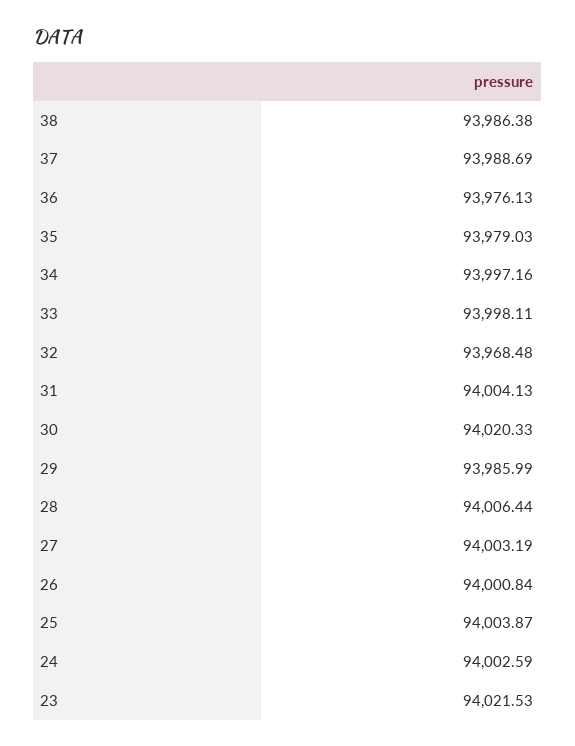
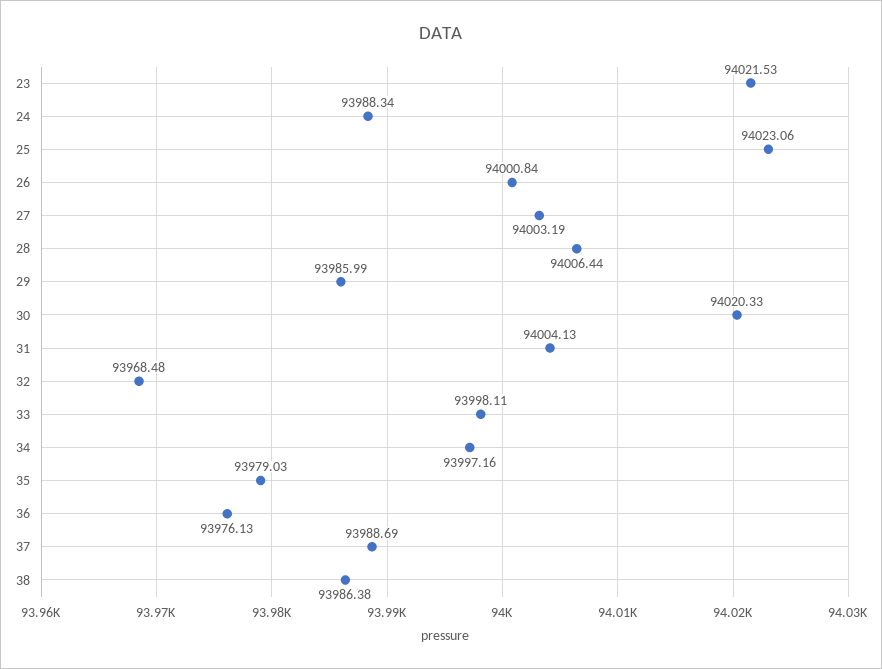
25: 94003.87 -> 94023.06
24: 94002.59 -> 93988.34

